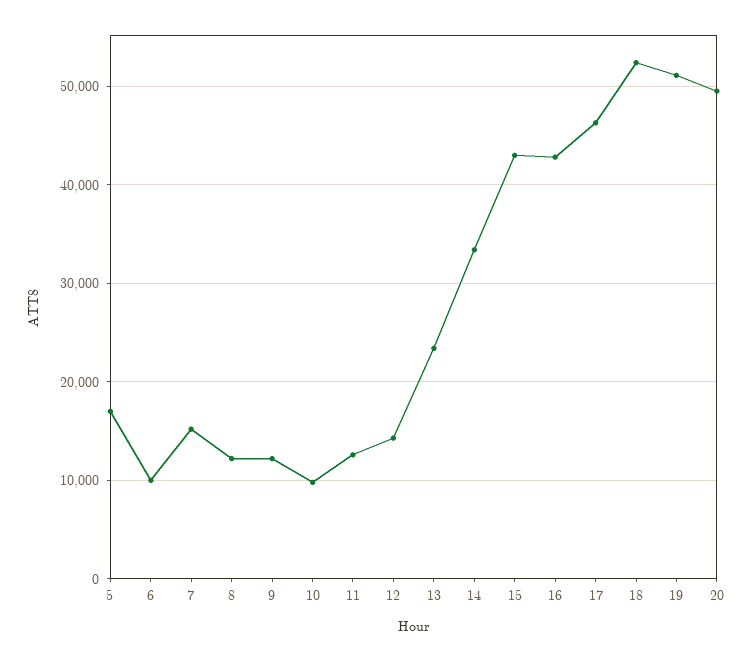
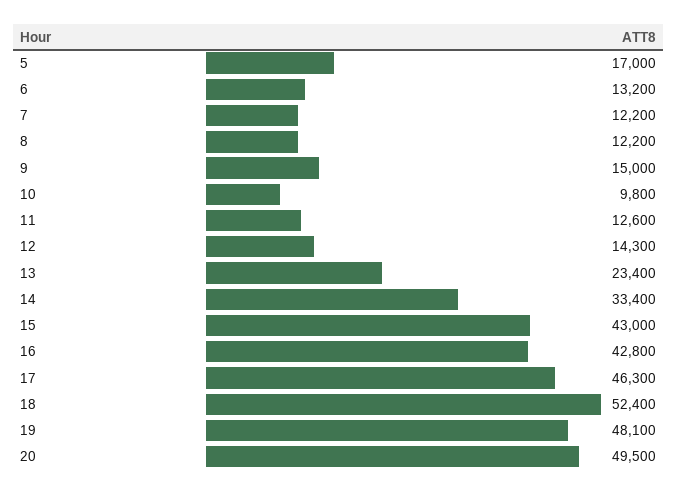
6: 10000 -> 13200
7: 15000 -> 12200
9: 12000 -> 15000
19: 51000 -> 48100

